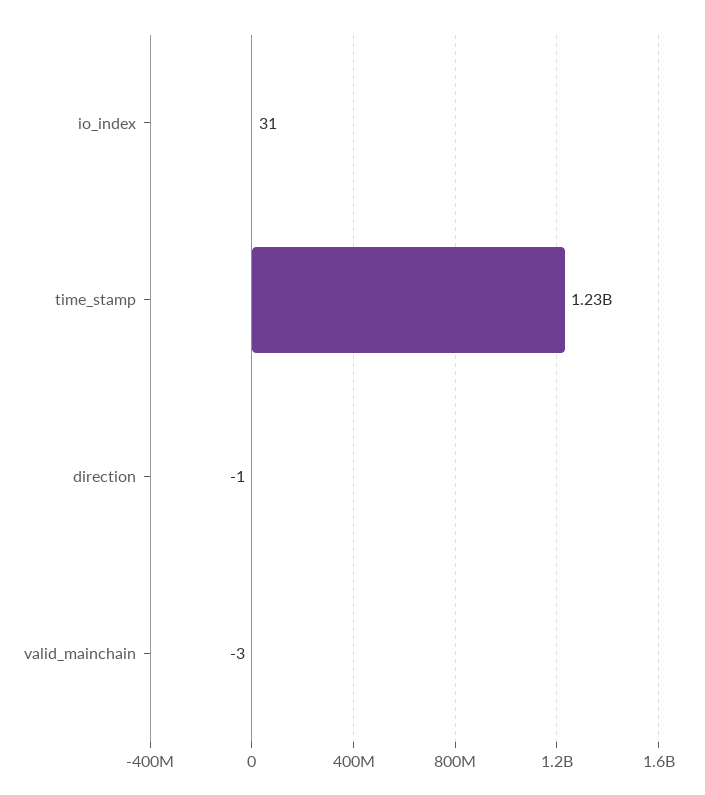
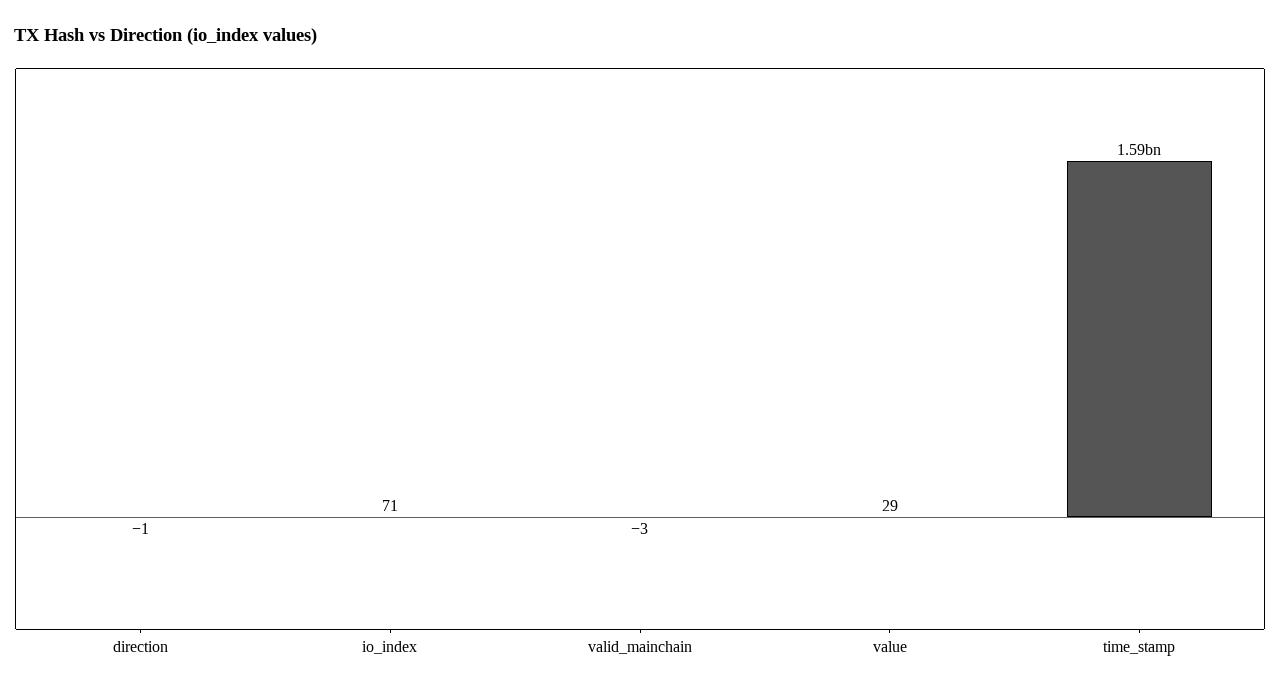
io_index: 31 -> 71
time_stamp: 1230000000 -> 1590000000
value: none -> 29

